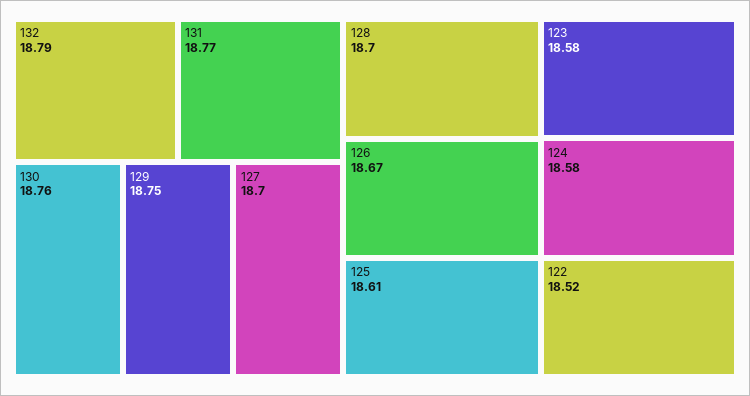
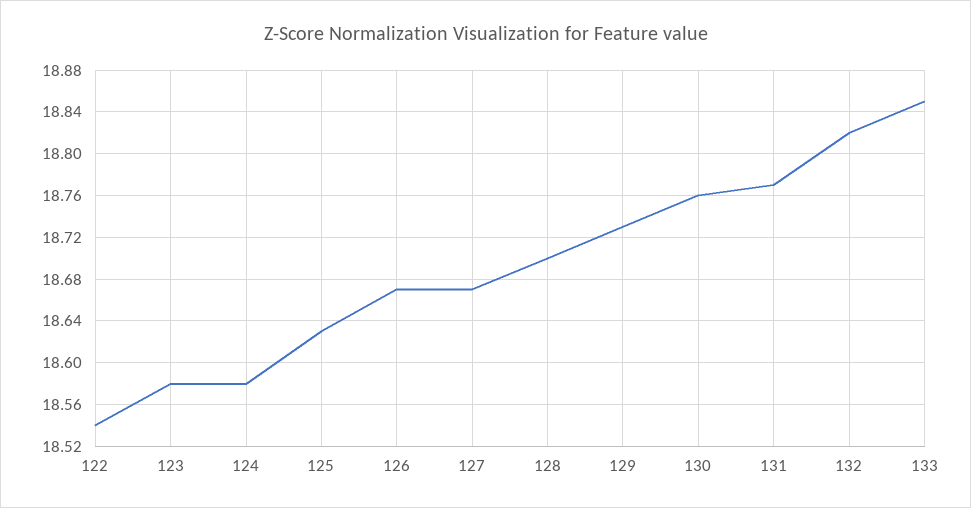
132: 18.79 -> 18.82
129: 18.75 -> 18.73
127: 18.7 -> 18.67
125: 18.61 -> 18.63
122: 18.52 -> 18.54
133: none -> 18.85

